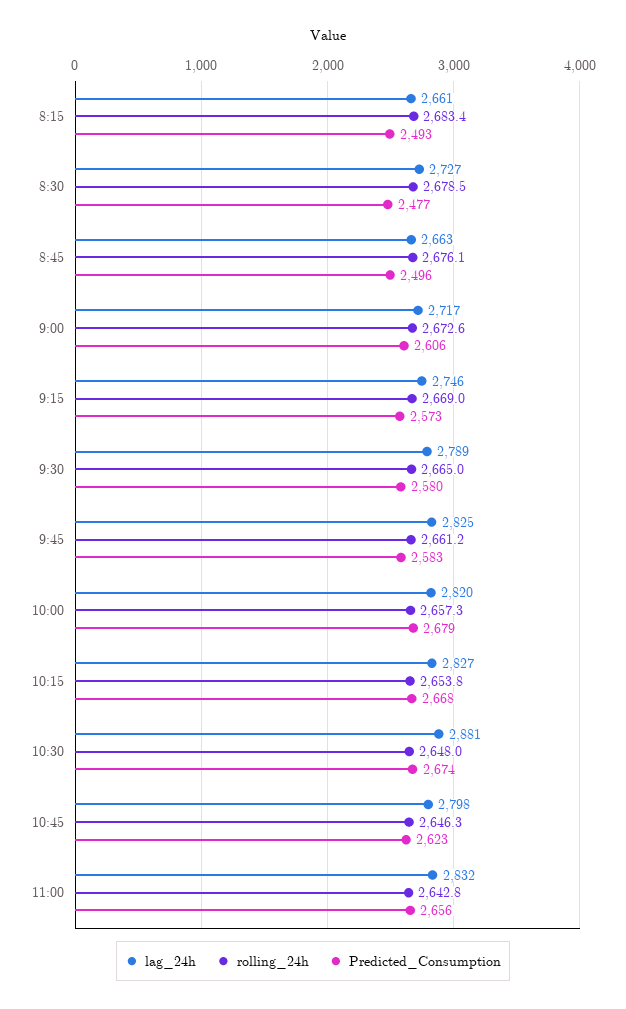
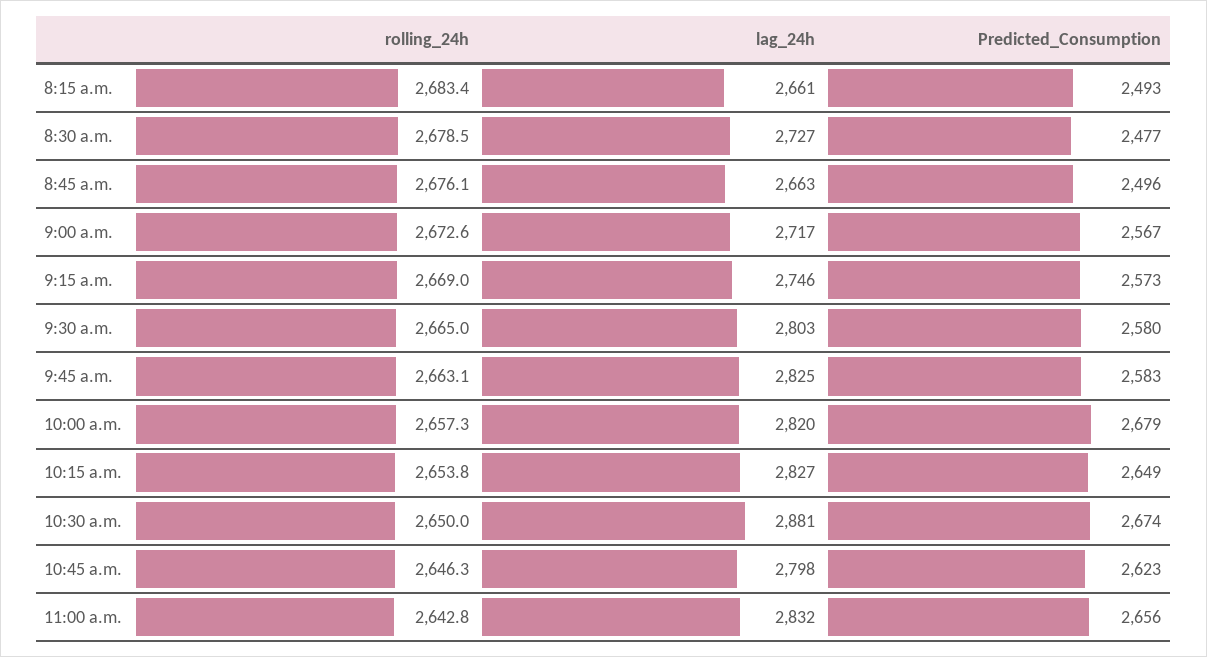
Predicted_Consumption, 9:00: 2606 -> 2567
lag_24h, 9:30: 2789 -> 2803
rolling_24h, 9:45: 2661.2 -> 2663.1
Predicted_Consumption, 10:15: 2668 -> 2649
rolling_24h, 10:30: 2648 -> 2650

